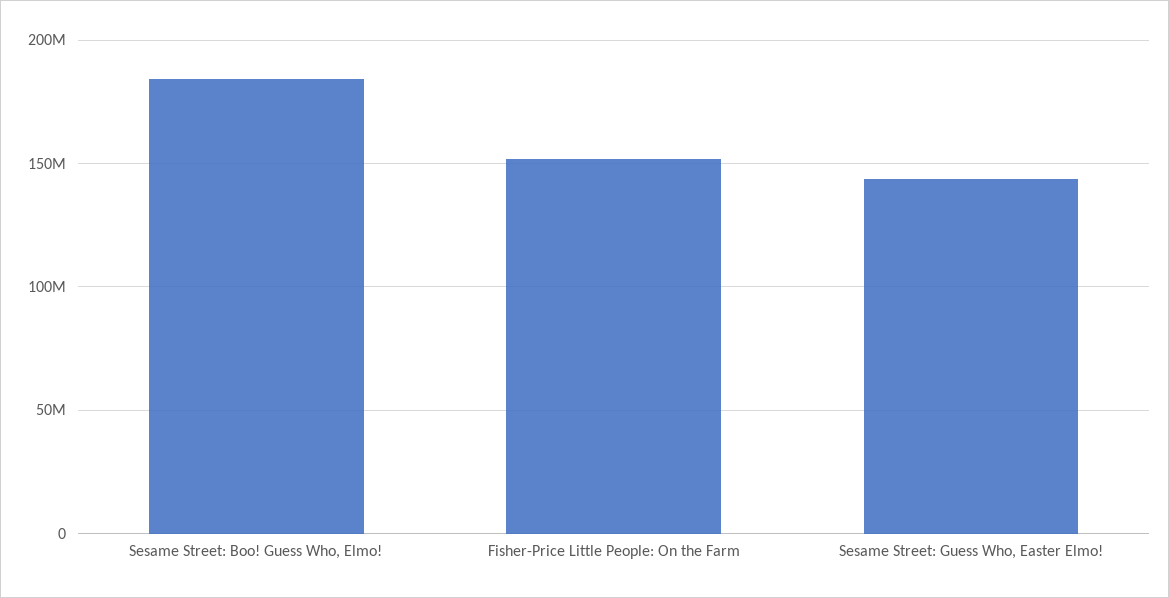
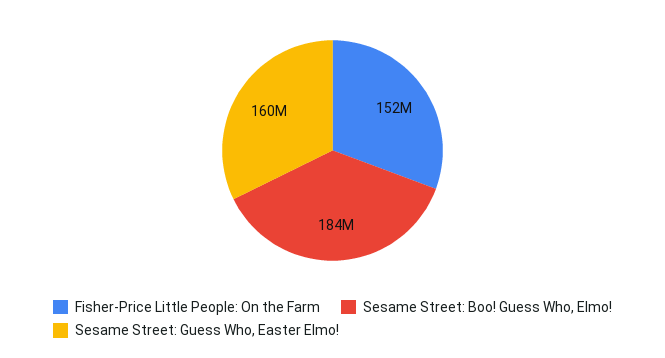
Sesame Street: Guess Who, Easter Elmo!: 145000000 -> 160000000

